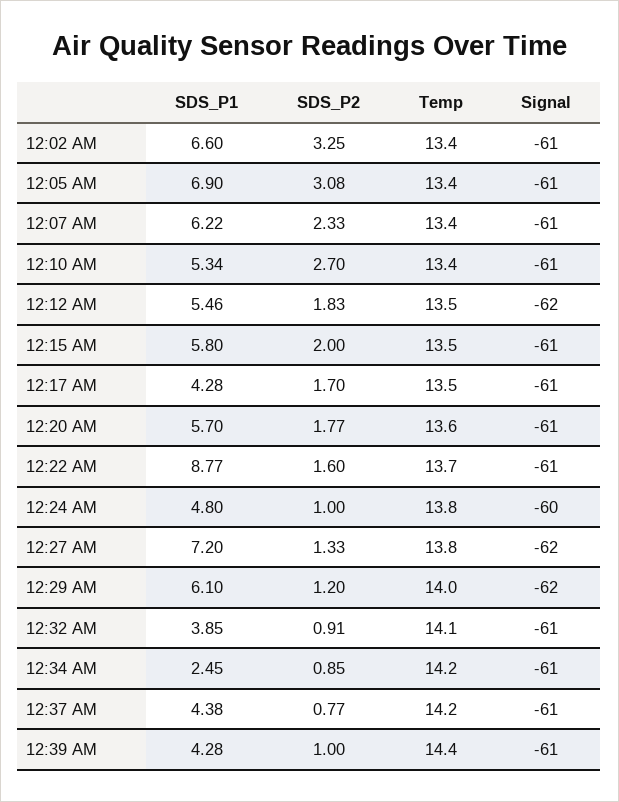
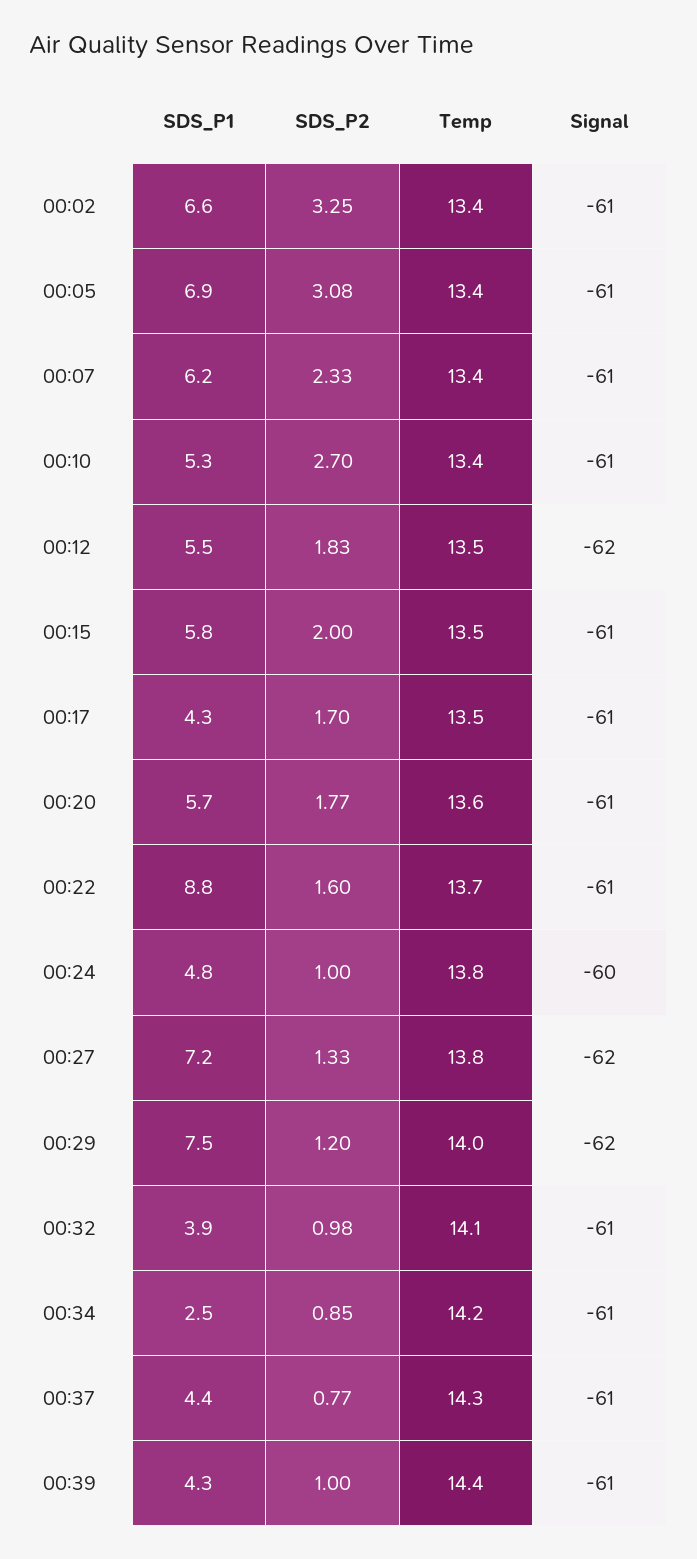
SDS_P1, 12:29 AM: 6.1 -> 7.5
SDS_P2, 12:32 AM: 0.91 -> 0.98
Temp, 12:37 AM: 14.2 -> 14.3

